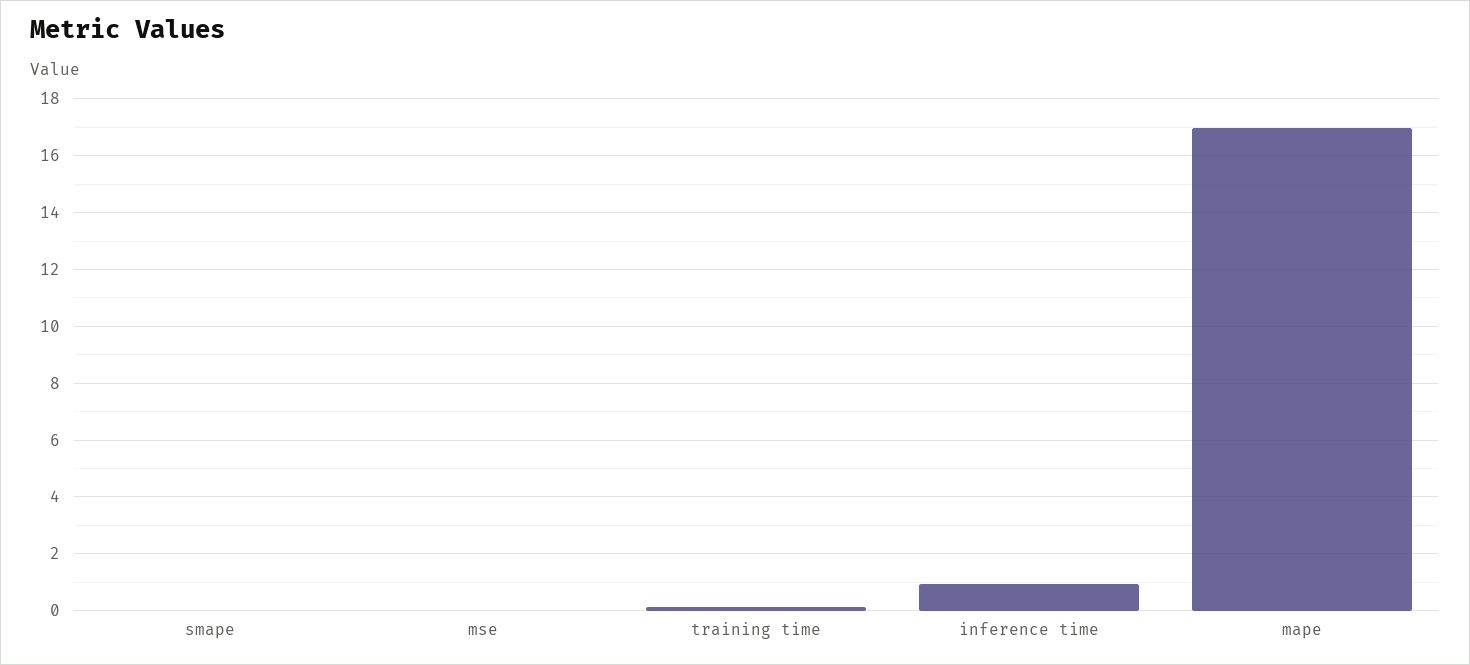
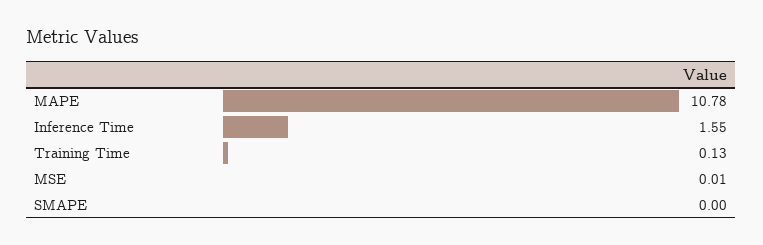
inference time: 1 -> 1.55
mape: 17 -> 10.78

